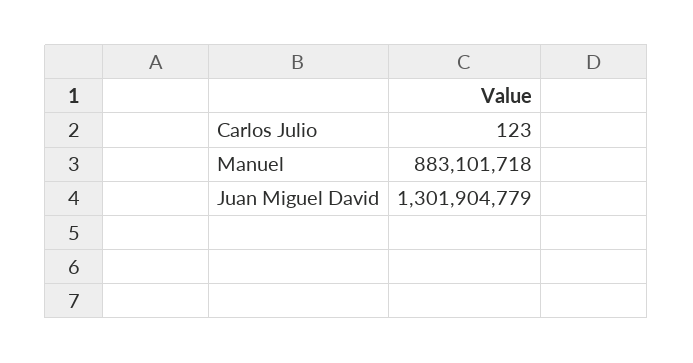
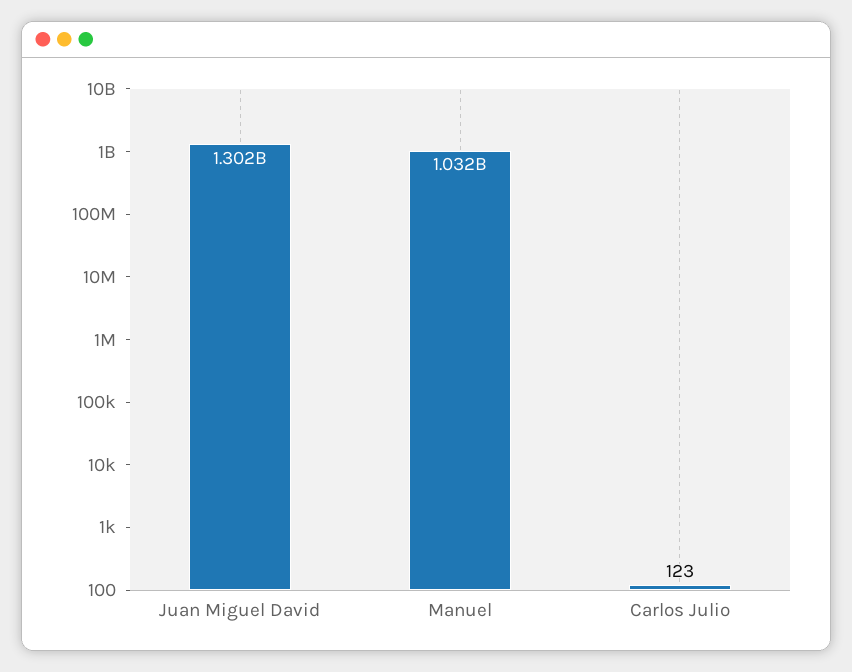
Manuel: 883101718 -> 1032000000

